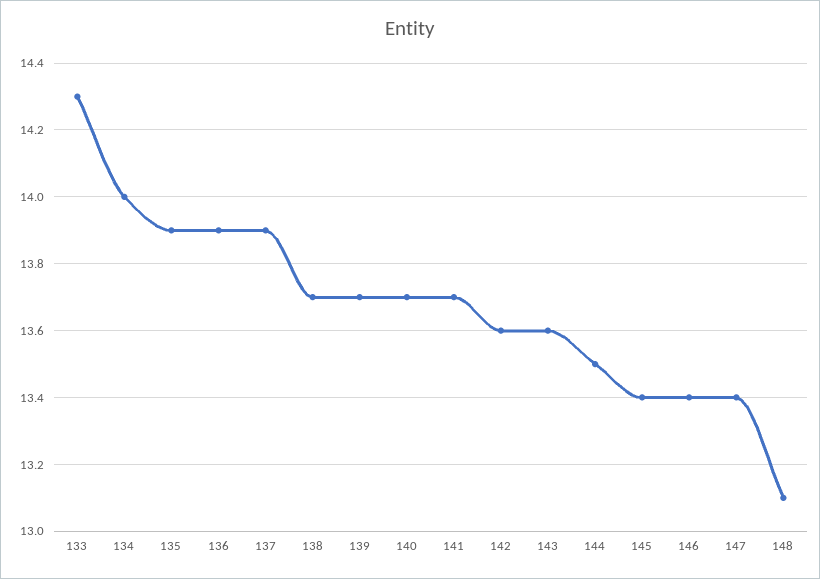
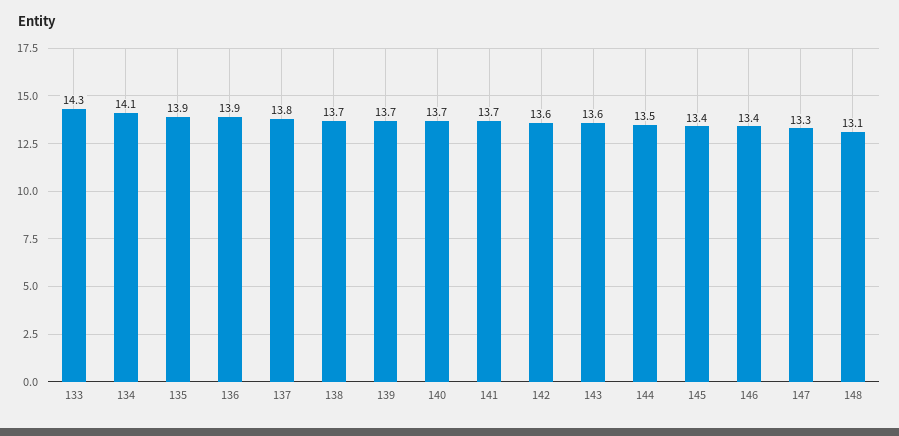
134: 14 -> 14.1
137: 13.9 -> 13.8
147: 13.4 -> 13.3

